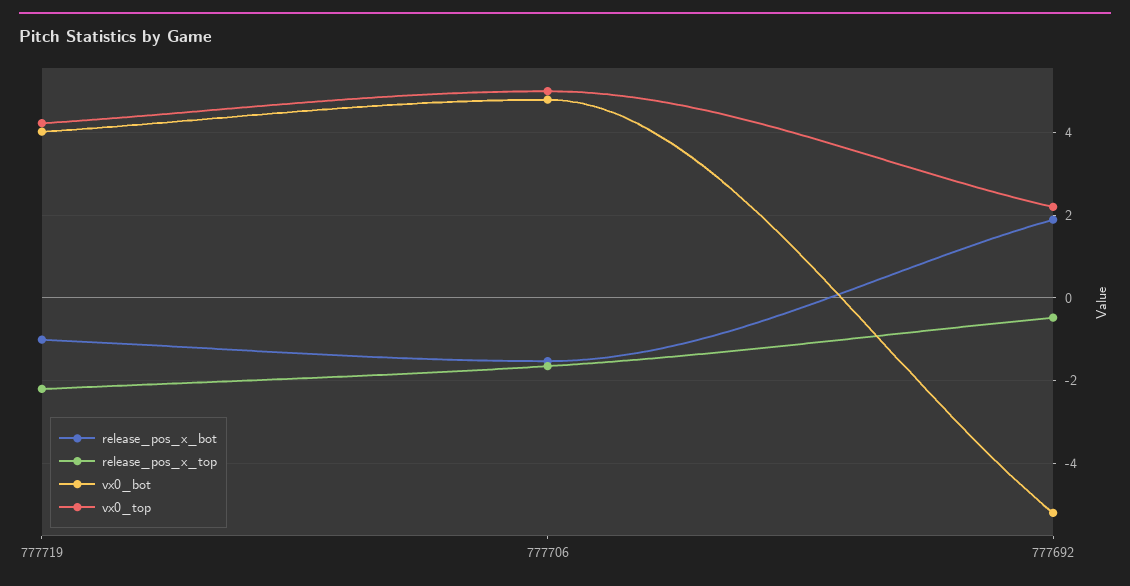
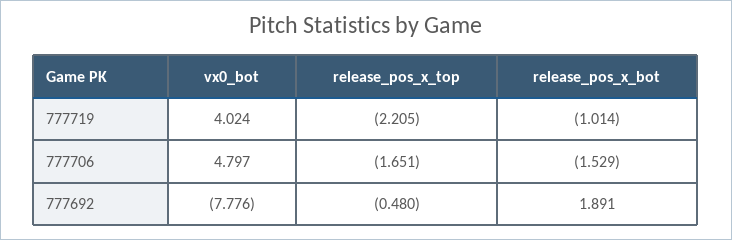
vx0_top, 777719: 4.2 -> none
vx0_top, 777706: 5 -> none
vx0_bot, 777692: -5.2 -> -7.776
vx0_top, 777692: 2.2 -> none

